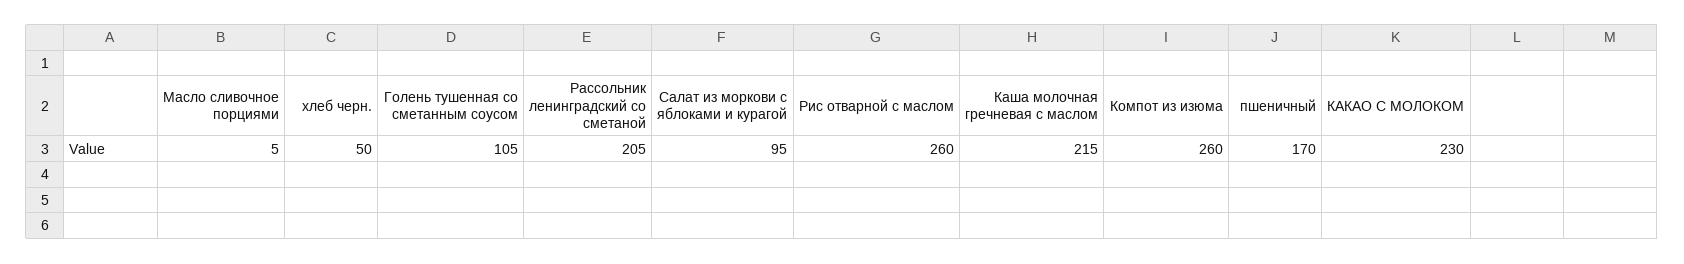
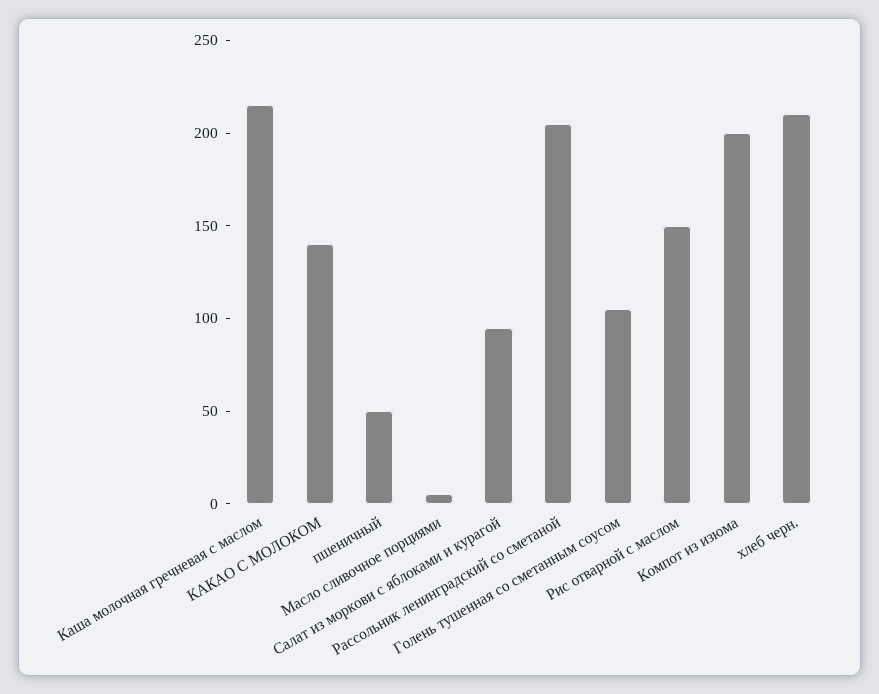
хлеб черн.: 50 -> 210
Рис отварной с маслом: 260 -> 150
Компот из изюма: 260 -> 200
пшеничный: 170 -> 50
КАКАО С МОЛОКОМ: 230 -> 140

